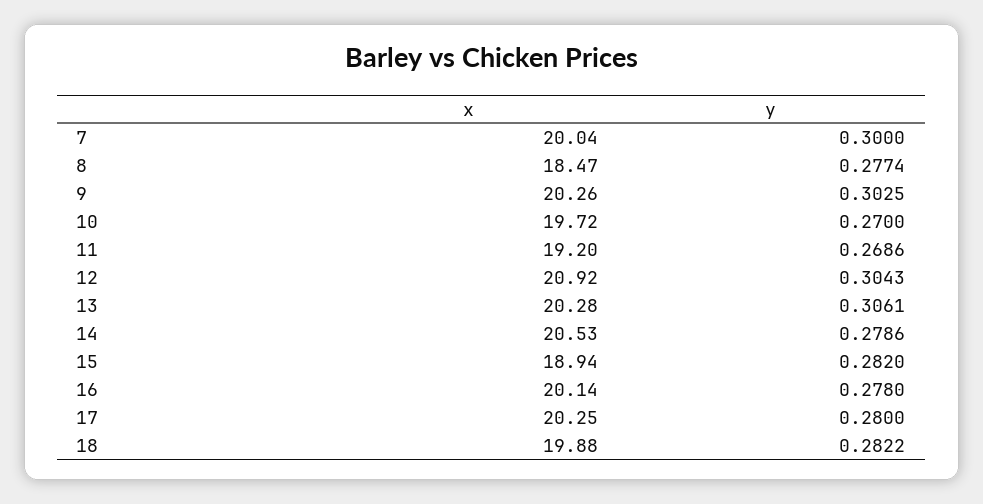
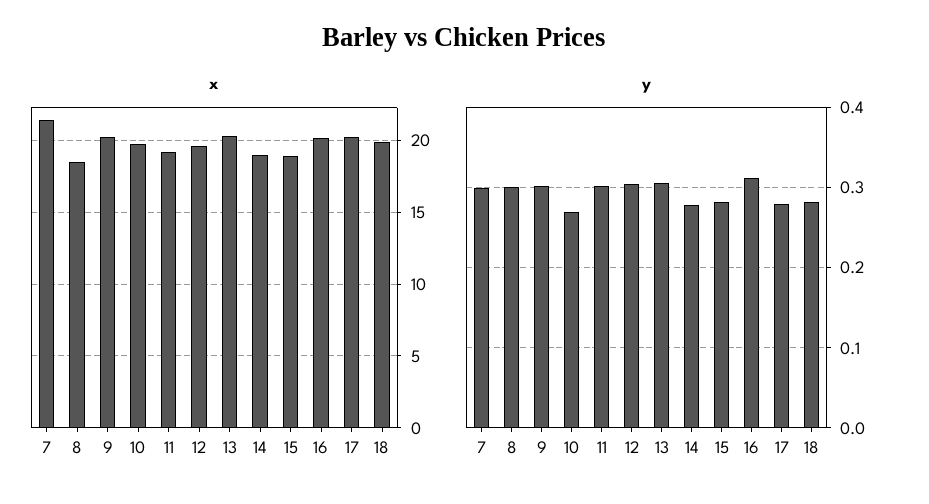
x, 7: 20.04 -> 21.5
y, 8: 0.2774 -> 0.3
y, 11: 0.2686 -> 0.3
x, 12: 20.92 -> 19.5
x, 14: 20.53 -> 19
y, 16: 0.278 -> 0.31

